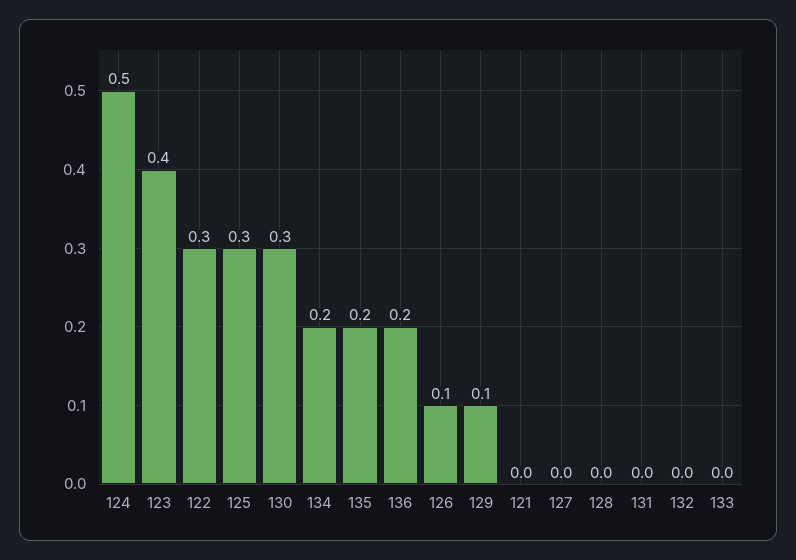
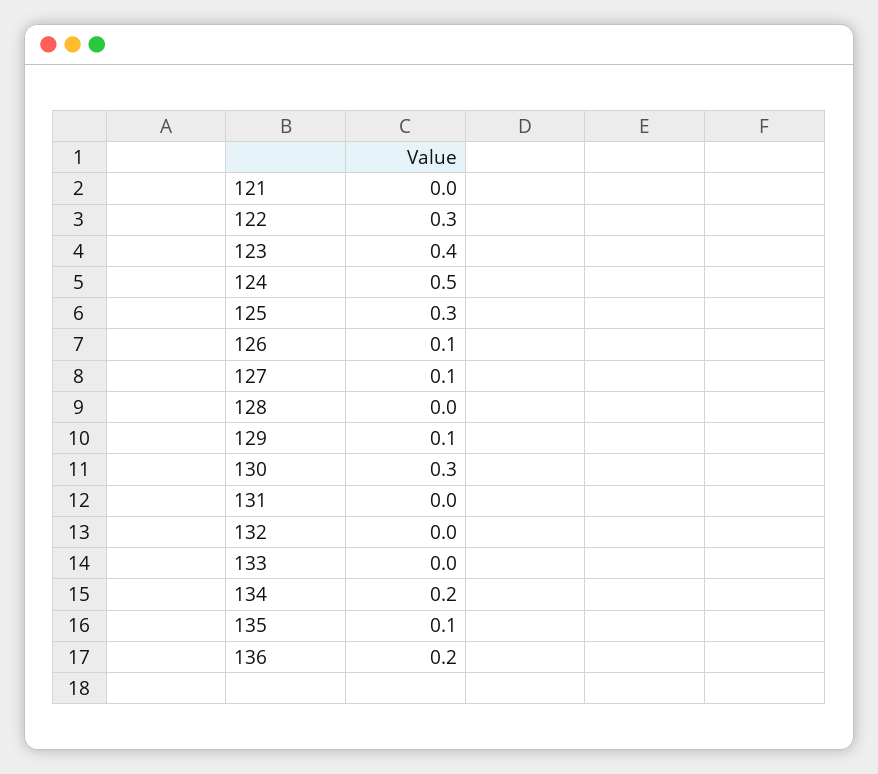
135: 0.2 -> 0.1
127: 0 -> 0.1

